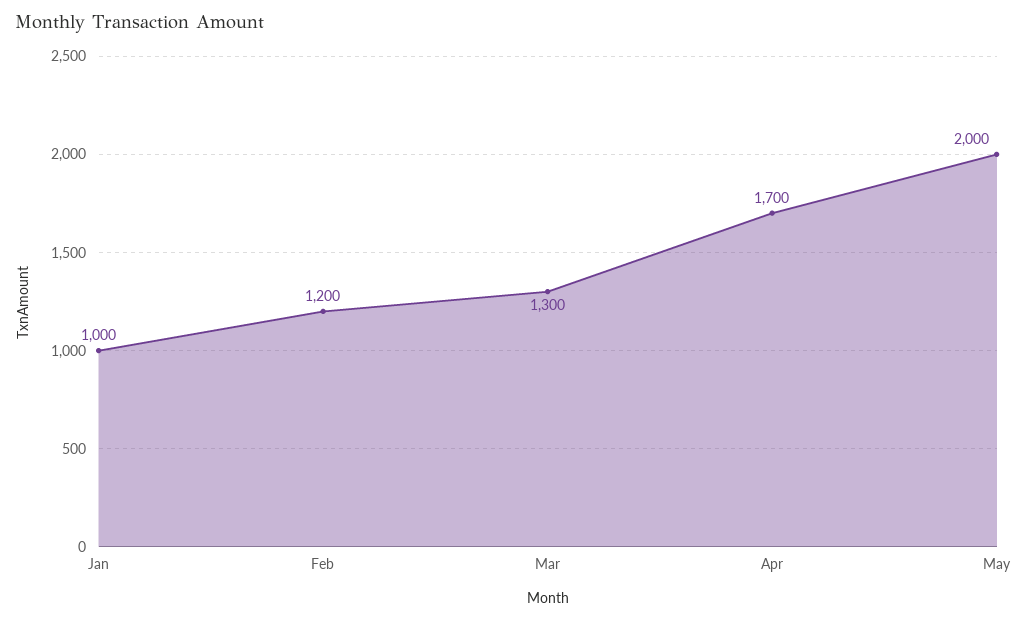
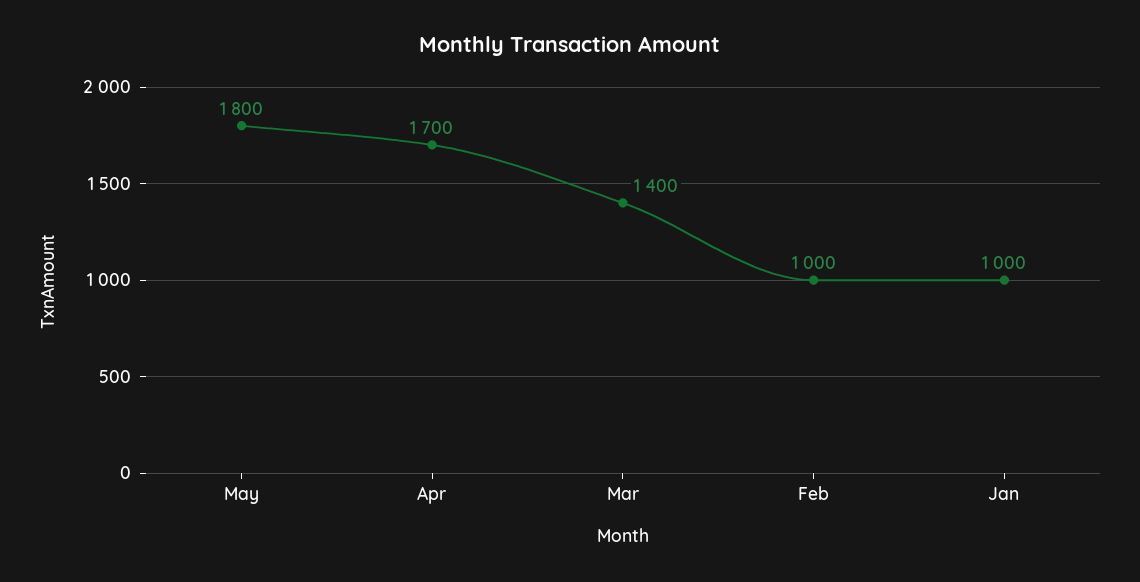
Feb: 1200 -> 1000
Mar: 1300 -> 1400
May: 2000 -> 1800

